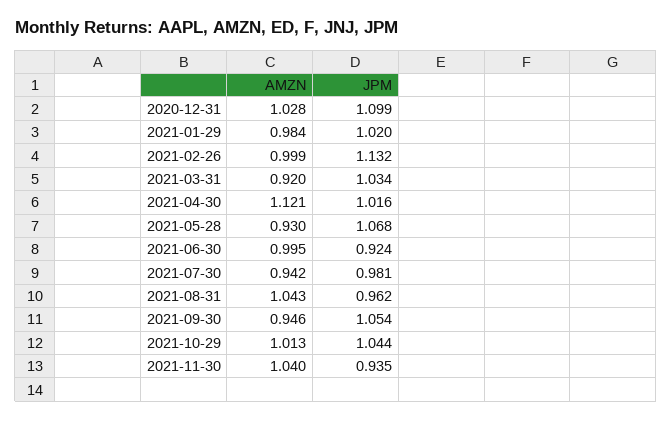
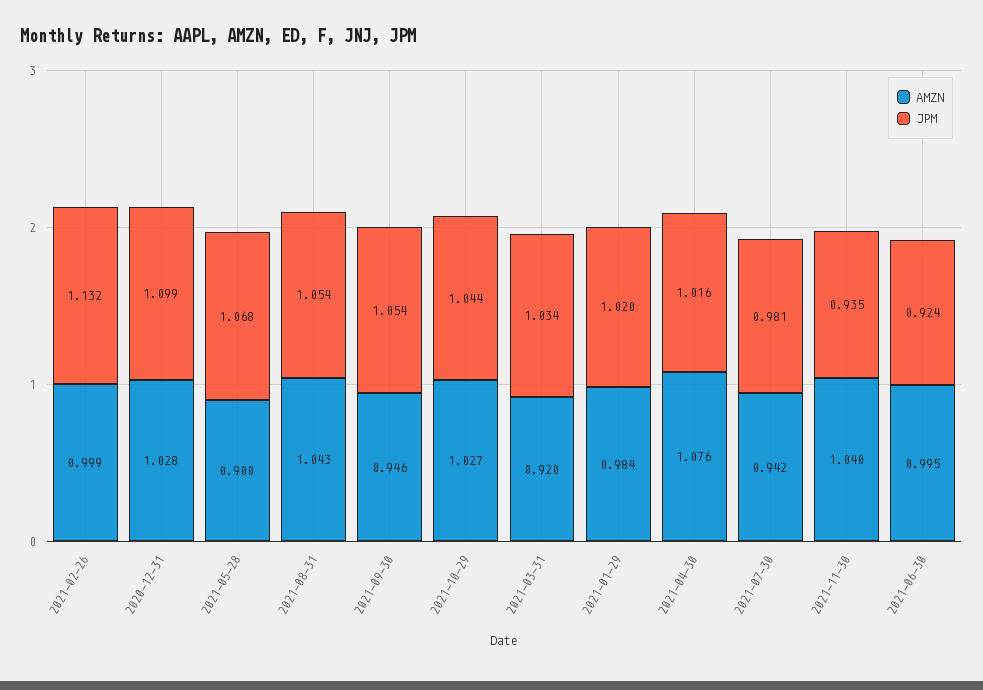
AMZN, 2021-04-30: 1.121 -> 1.076
AMZN, 2021-05-28: 0.93 -> 0.9
JPM, 2021-08-31: 0.962 -> 1.054
AMZN, 2021-10-29: 1.013 -> 1.027

